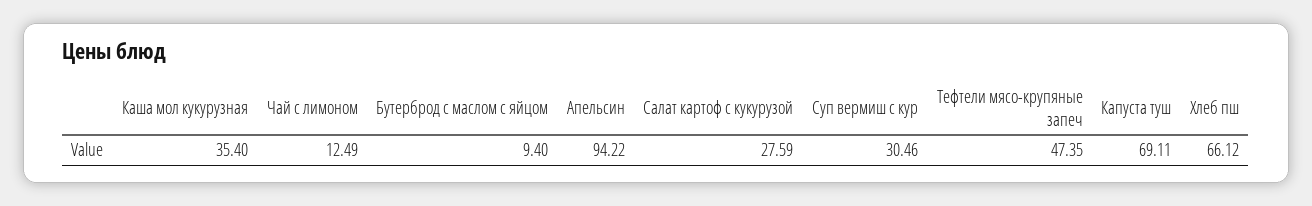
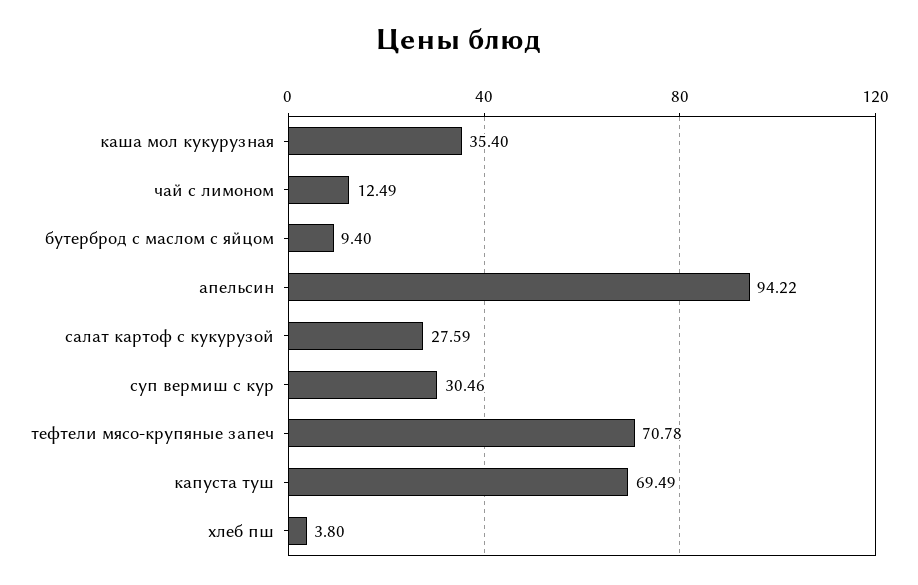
Тефтели мясо-крупяные запеч: 47.35 -> 70.78
Капуста туш: 69.11 -> 69.49
Хлеб пш: 66.12 -> 3.8

